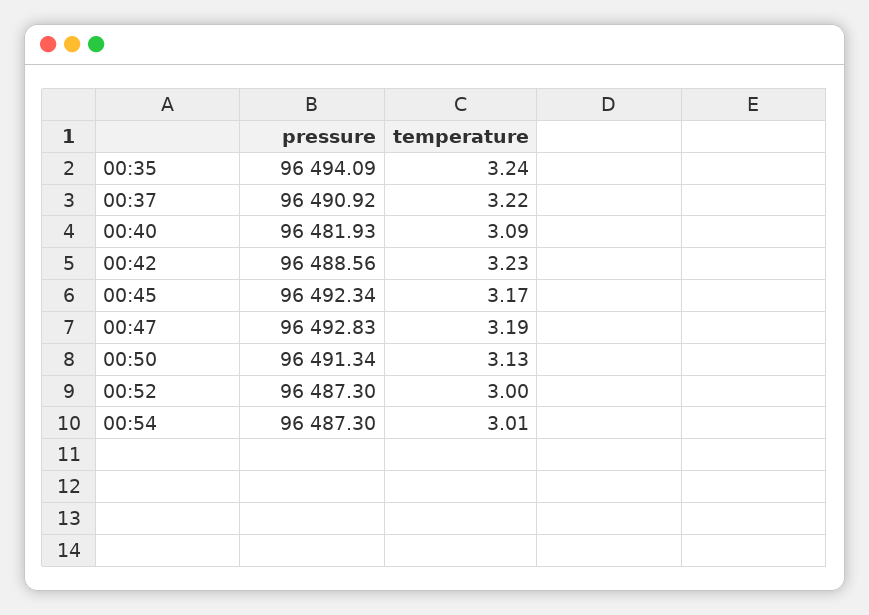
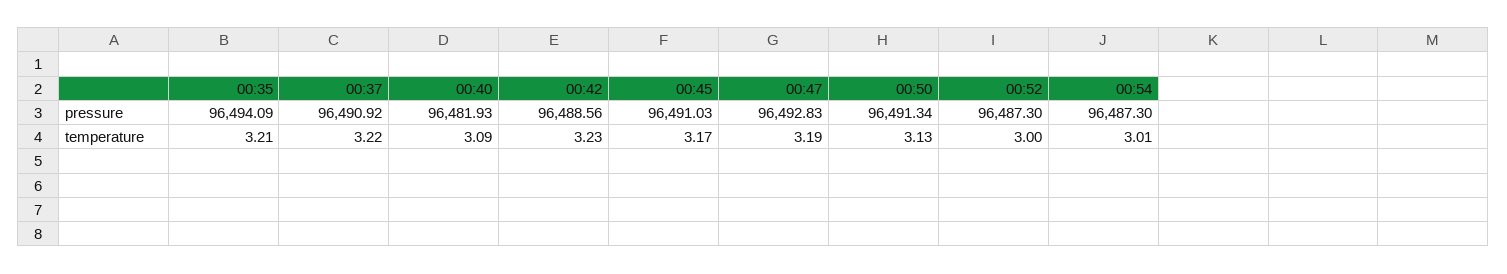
temperature, 00:35: 3.24 -> 3.21
pressure, 00:45: 96492.34 -> 96491.03

